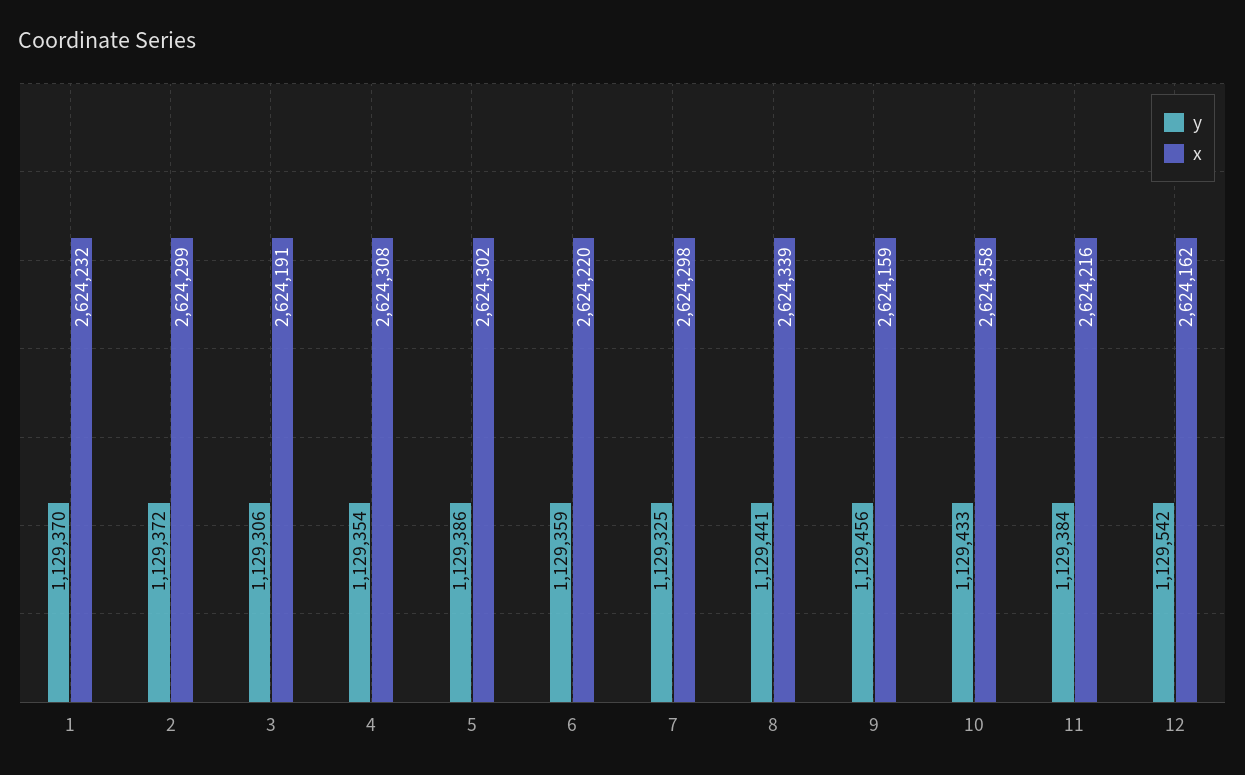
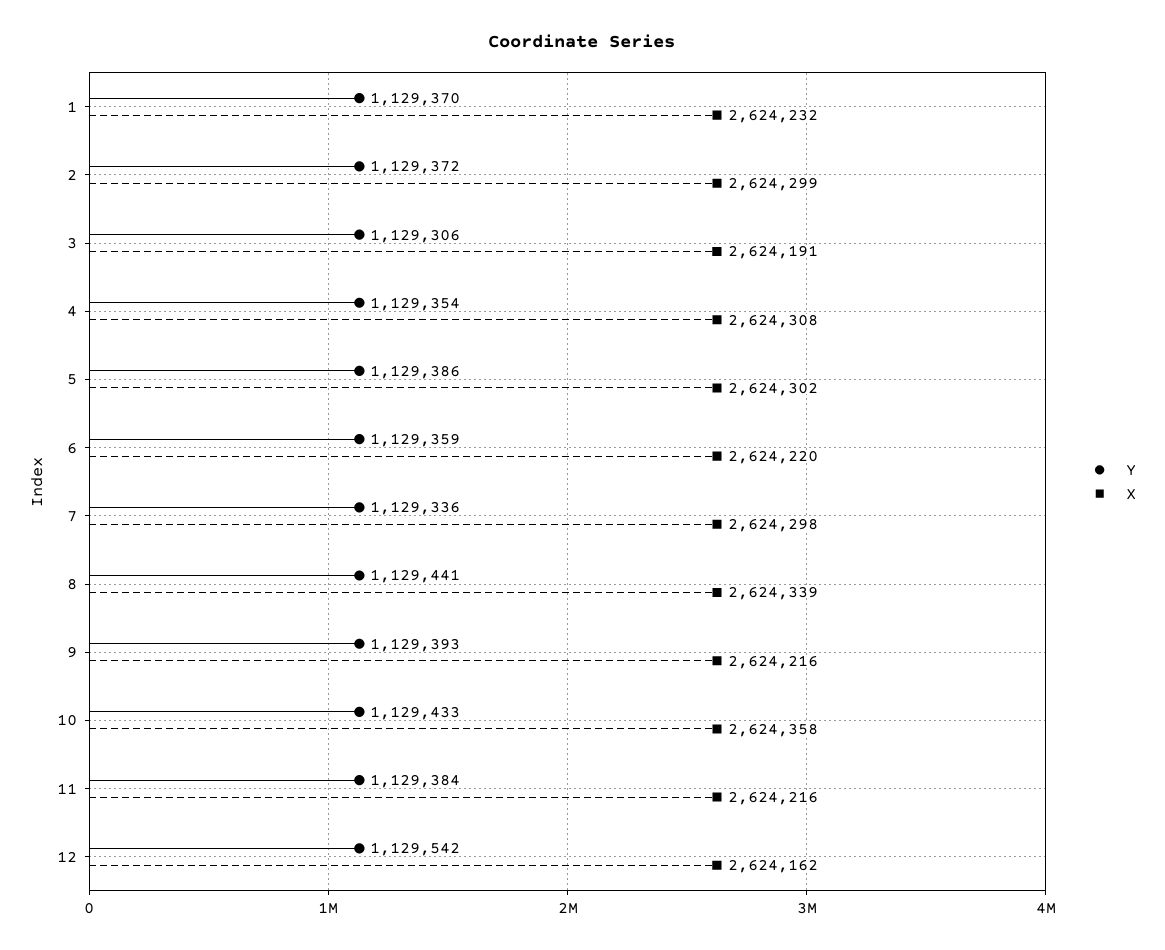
y, 7: 1129325 -> 1129336
y, 9: 1129456 -> 1129393
x, 9: 2624159 -> 2624216

